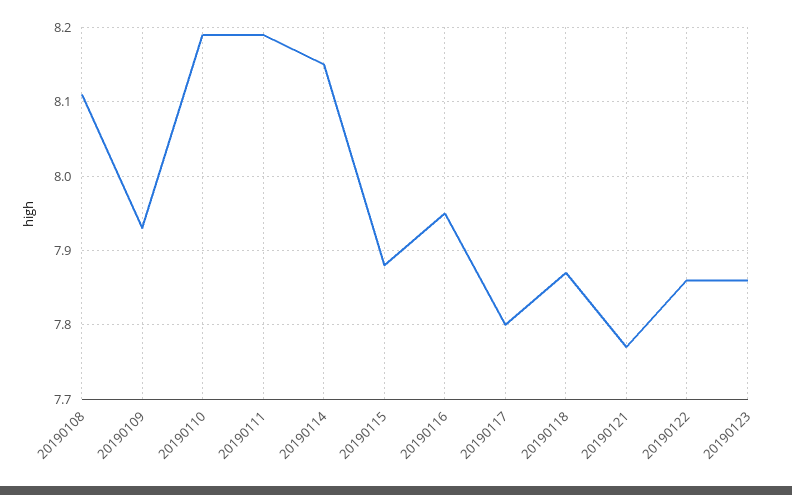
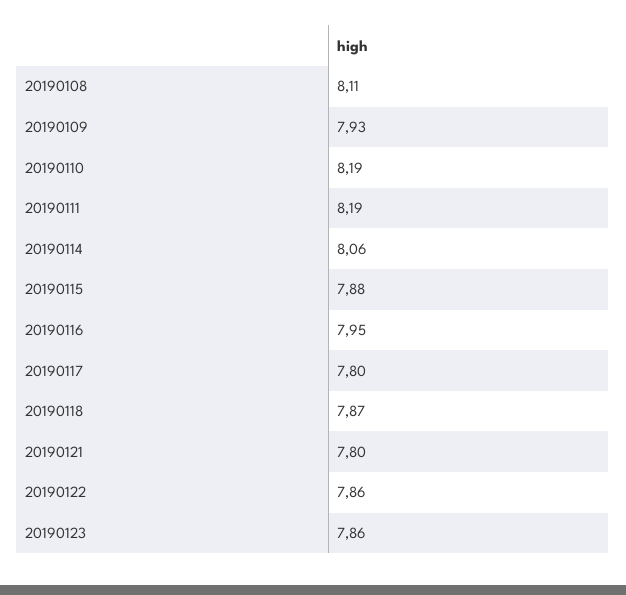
20190114: 8.15 -> 8.06
20190121: 7.77 -> 7.8

